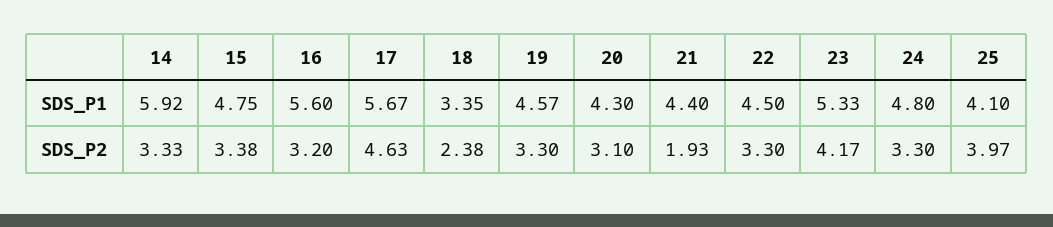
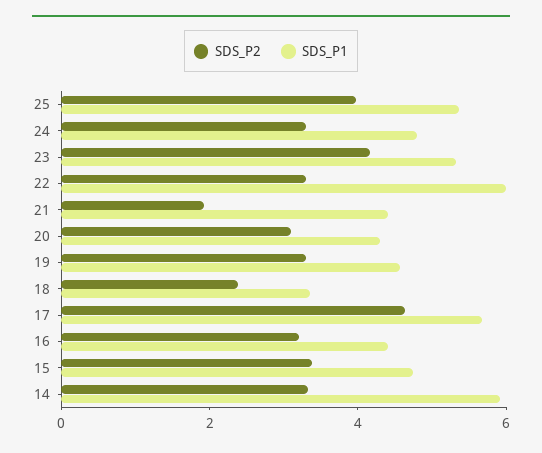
SDS_P1, 16: 5.6 -> 4.5
SDS_P1, 22: 4.5 -> 6
SDS_P1, 25: 4.1 -> 5.5

